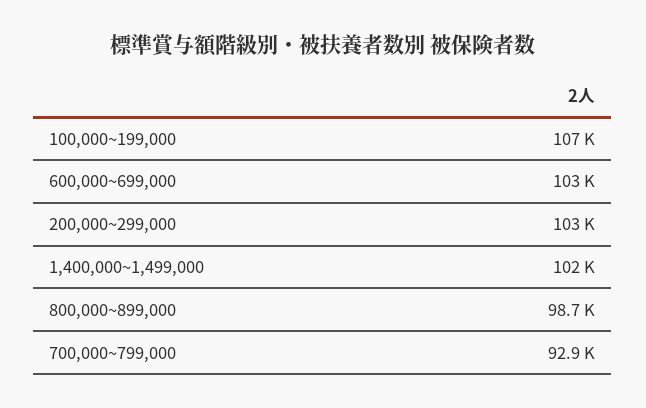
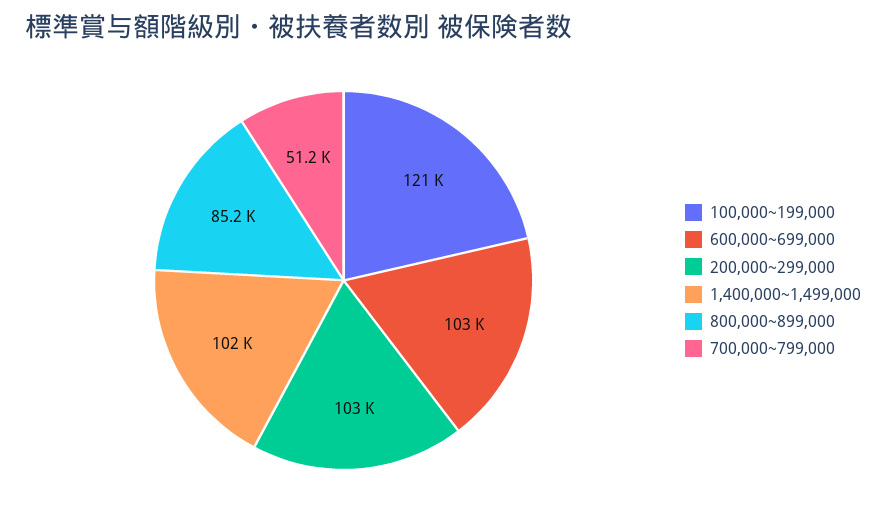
100,000~199,000: 107000 -> 121000
800,000~899,000: 98700 -> 85200
700,000~799,000: 92900 -> 51200

